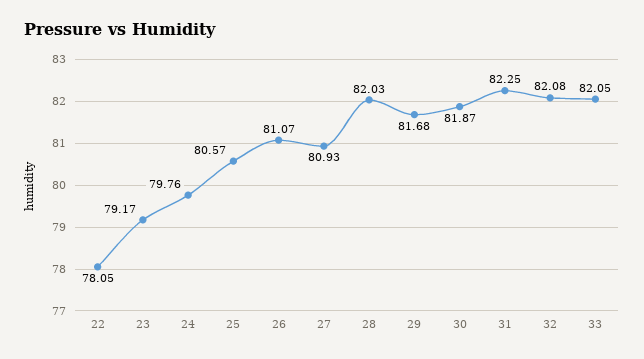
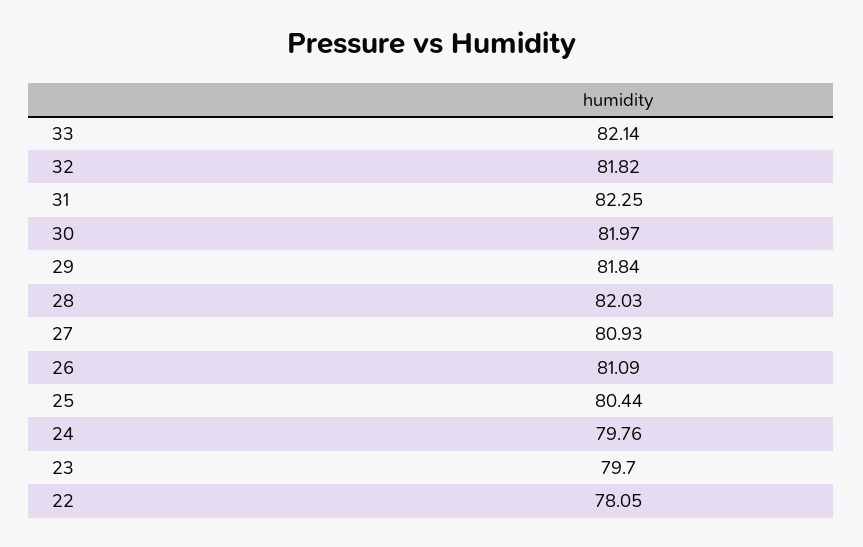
23: 79.17 -> 79.7
25: 80.57 -> 80.44
26: 81.07 -> 81.09
29: 81.68 -> 81.84
30: 81.87 -> 81.97
32: 82.08 -> 81.82
33: 82.05 -> 82.14

